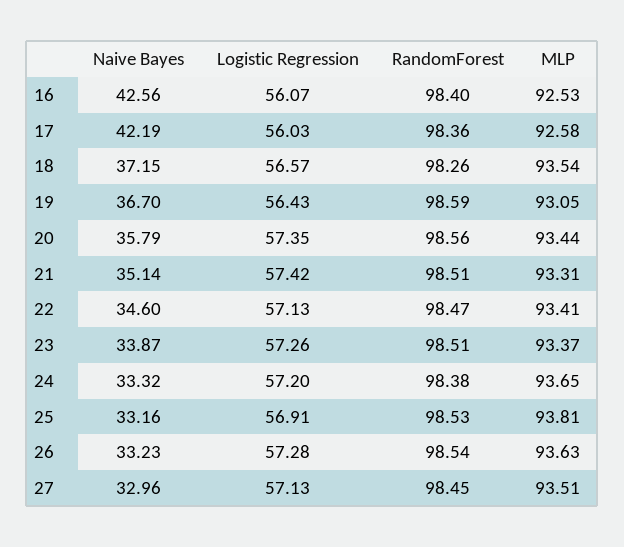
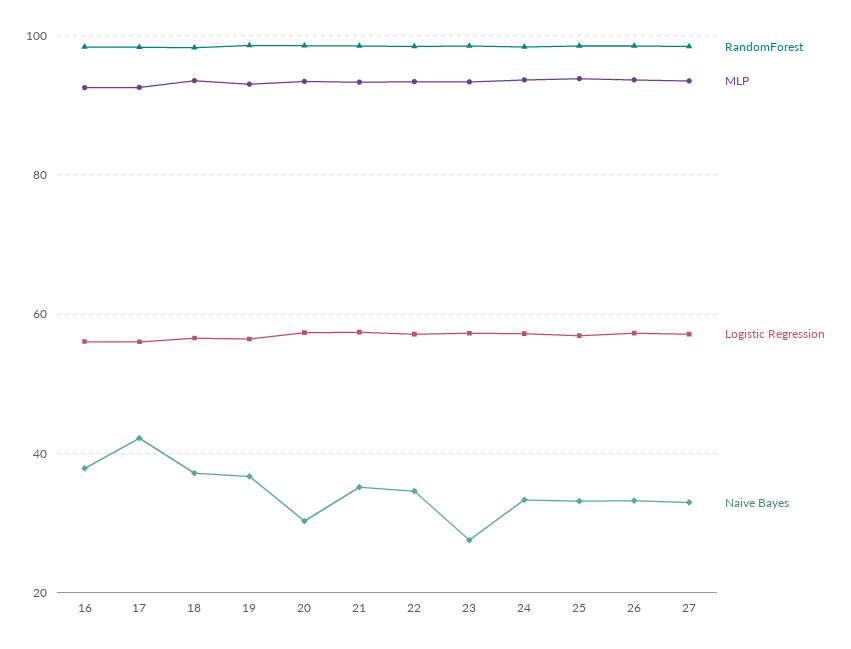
Naive Bayes, 16: 42.56 -> 38
Naive Bayes, 20: 35.79 -> 30
Naive Bayes, 23: 33.87 -> 28

